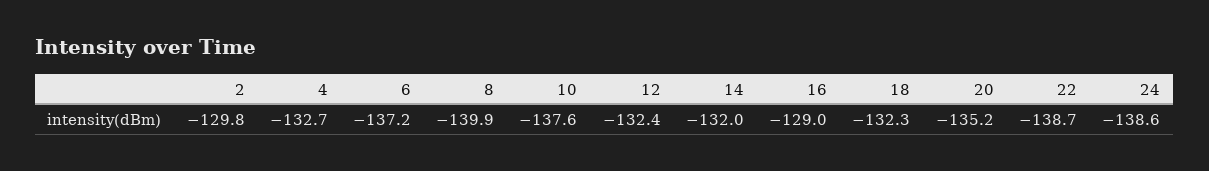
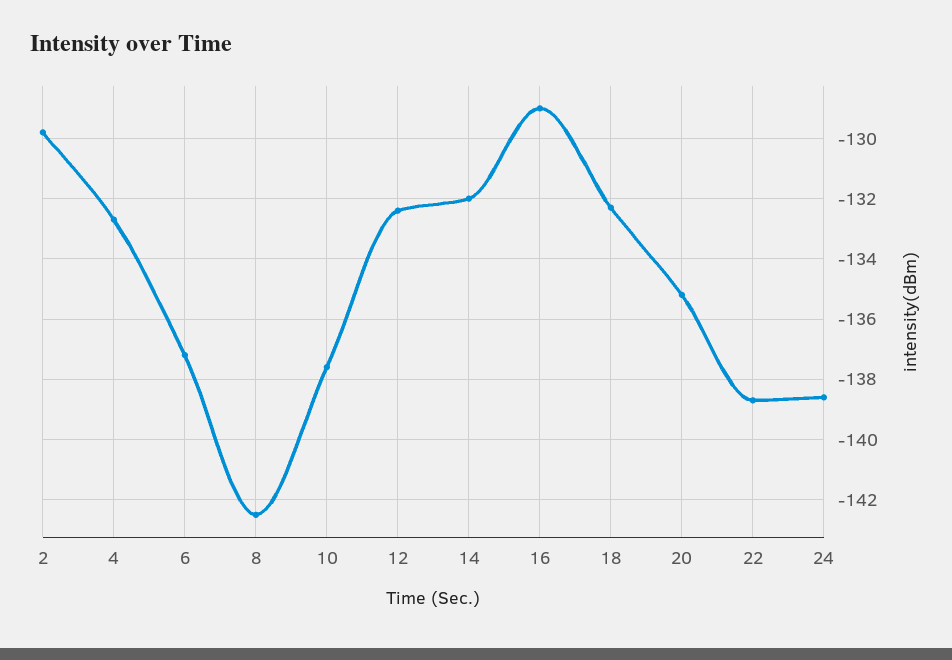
8: -139.9 -> -142.5

